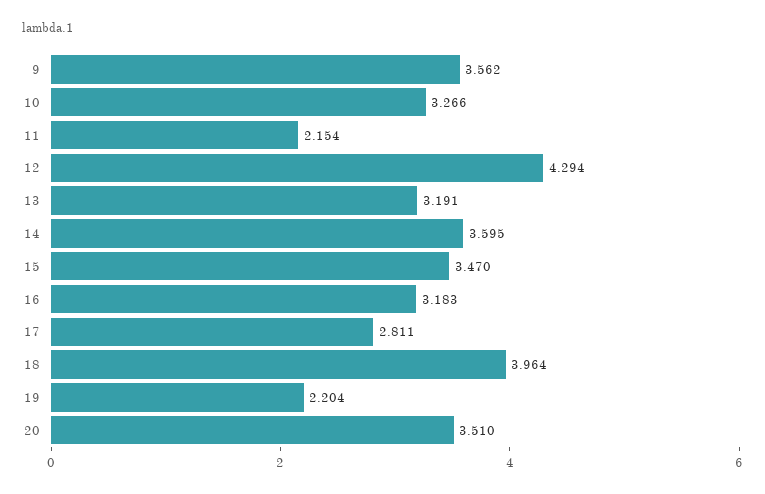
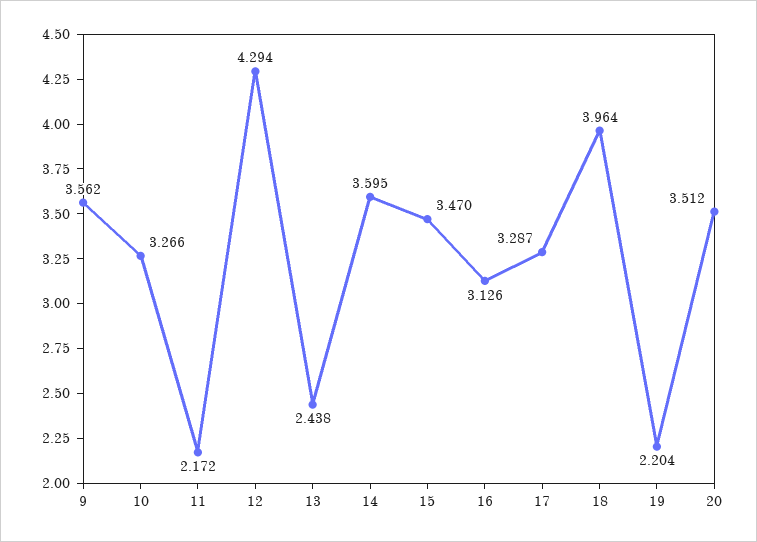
11: 2.154 -> 2.172
13: 3.191 -> 2.438
16: 3.183 -> 3.126
17: 2.811 -> 3.287
20: 3.51 -> 3.512

